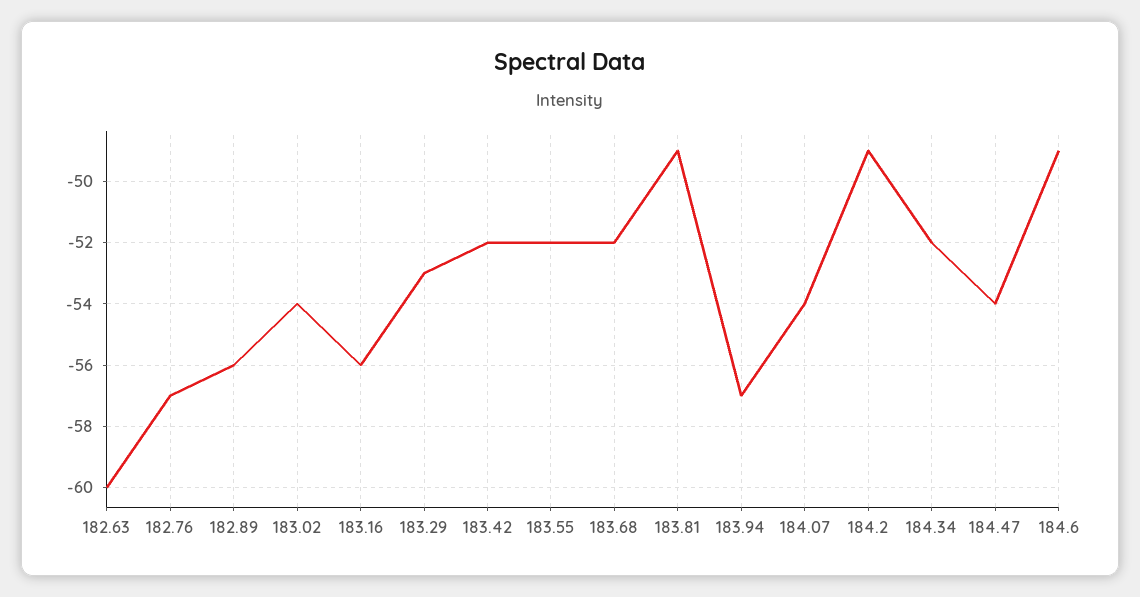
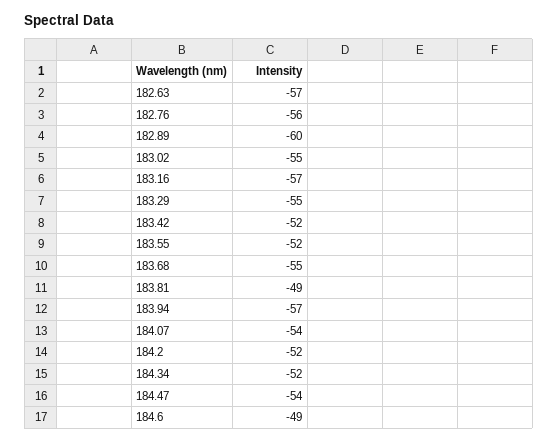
182.63: -60 -> -57
182.76: -57 -> -56
182.89: -56 -> -60
183.02: -54 -> -55
183.16: -56 -> -57
183.29: -53 -> -55
183.68: -52 -> -55
184.2: -49 -> -52

